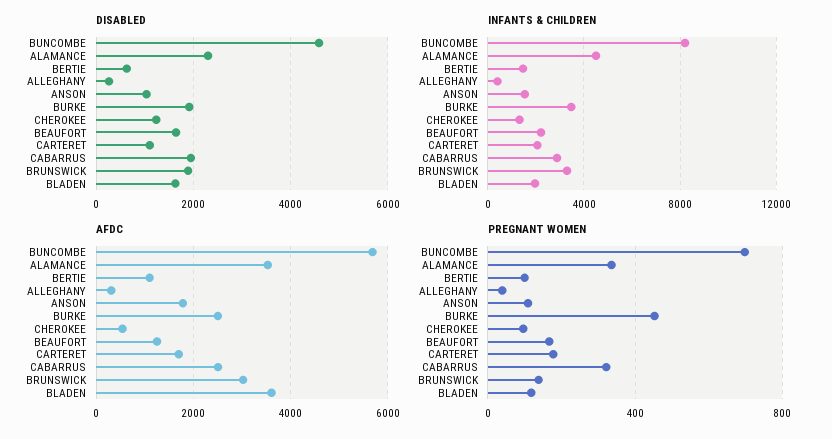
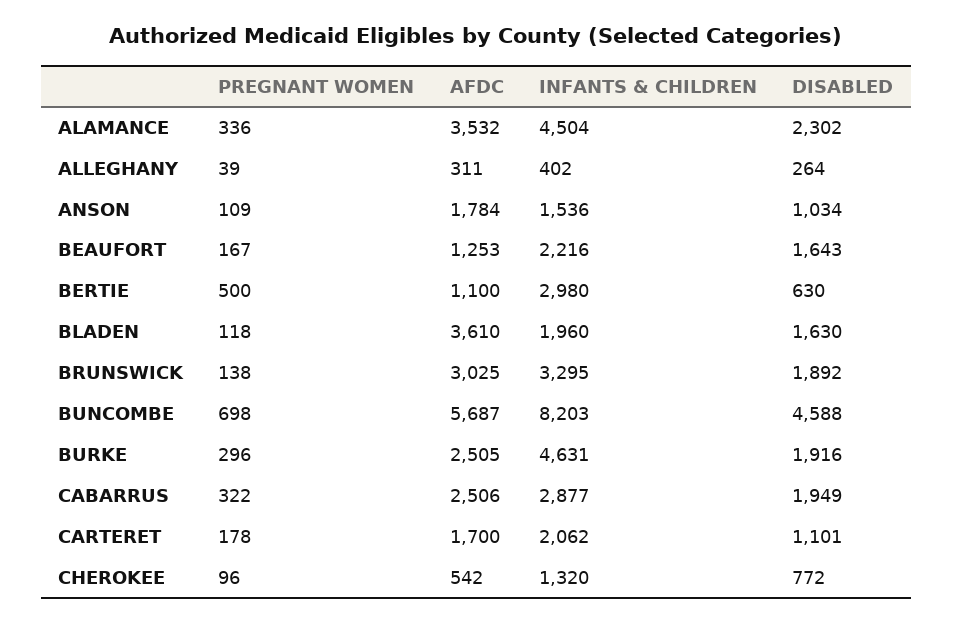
DISABLED, CHEROKEE: 1200 -> 772
INFANTS & CHILDREN, BERTIE: 1500 -> 2980
INFANTS & CHILDREN, BURKE: 3500 -> 4631
PREGNANT WOMEN, BERTIE: 100 -> 500
PREGNANT WOMEN, BURKE: 450 -> 296

